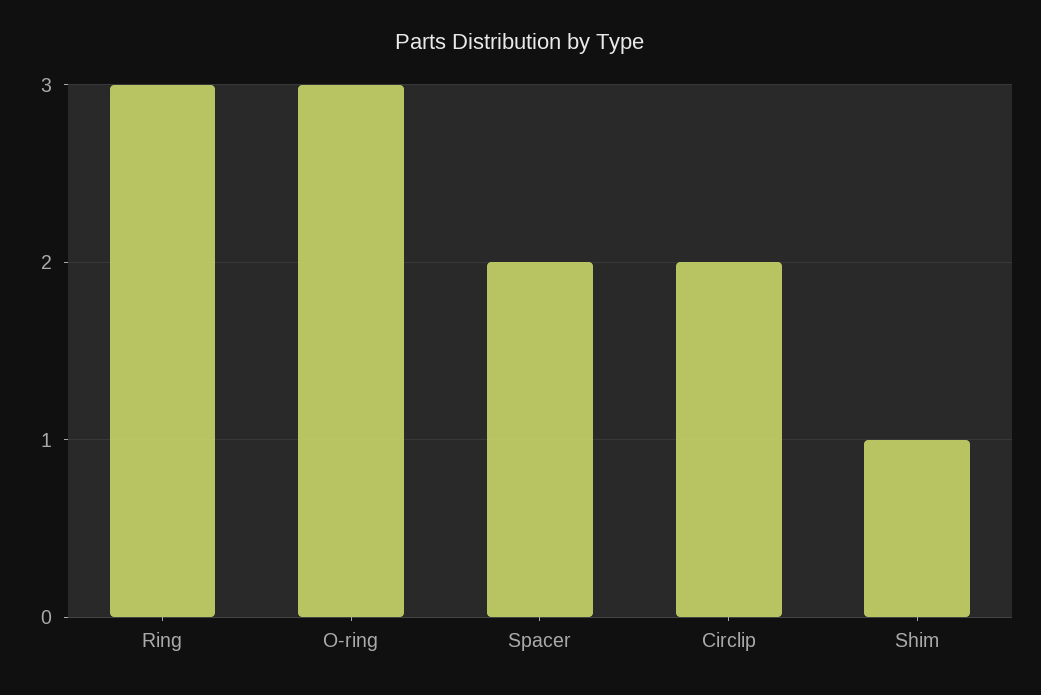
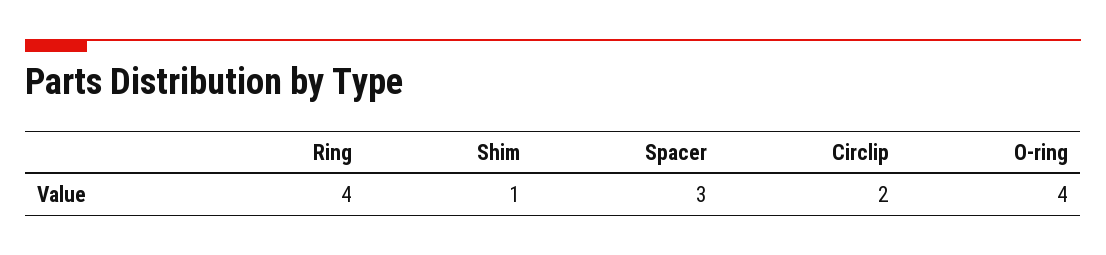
Ring: 3 -> 4
O-ring: 3 -> 4
Spacer: 2 -> 3

